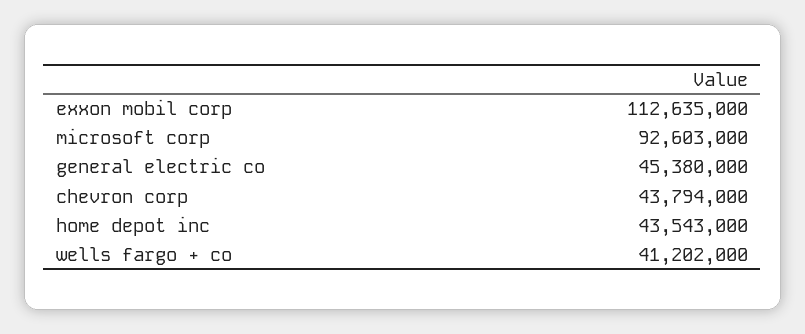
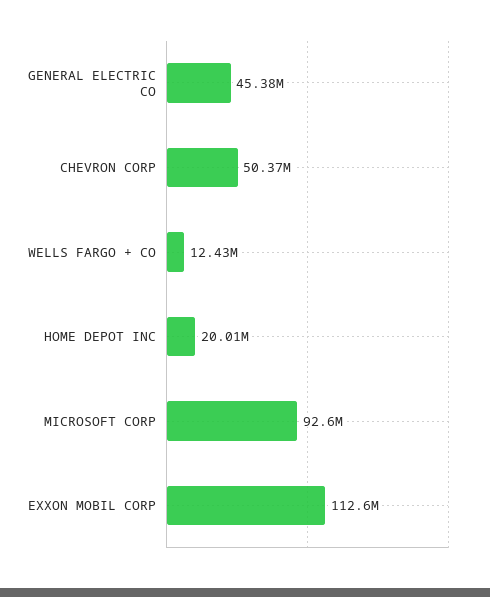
chevron corp: 43794000 -> 50370000
home depot inc: 43543000 -> 20010000
wells fargo + co: 41202000 -> 12430000

